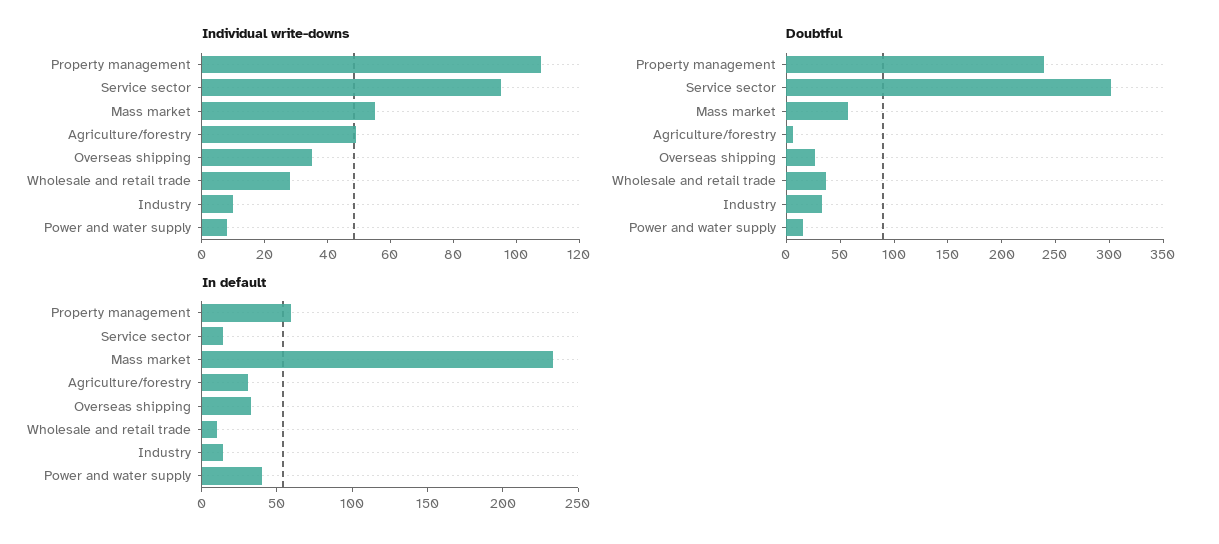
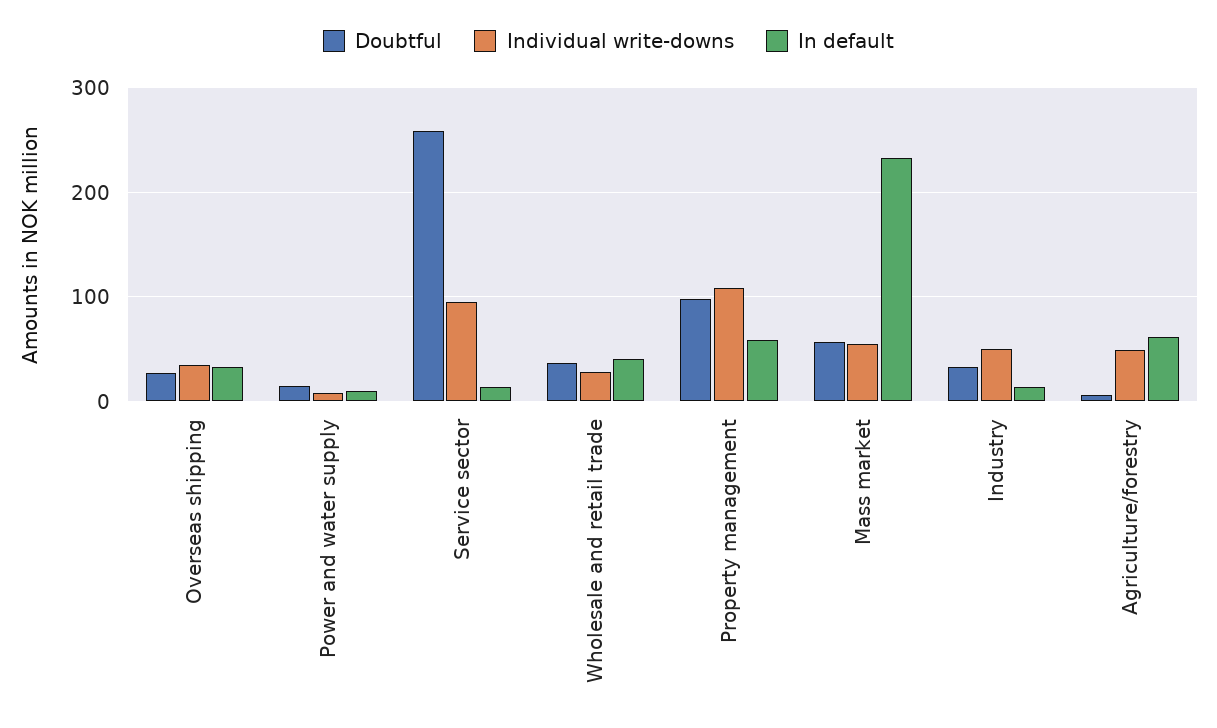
Individual write-downs, Industry: 10 -> 50
Doubtful, Property management: 240 -> 100
Doubtful, Service sector: 300 -> 260
In default, Agriculture/forestry: 30 -> 60
In default, Wholesale and retail trade: 10 -> 40
In default, Power and water supply: 40 -> 10

